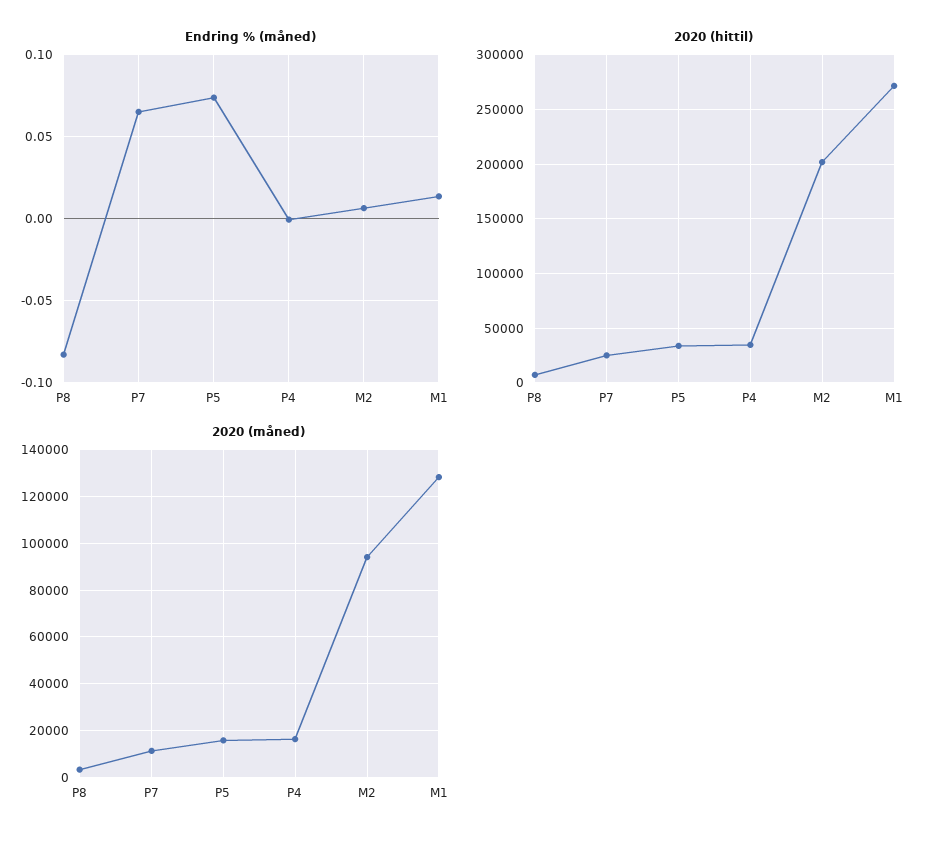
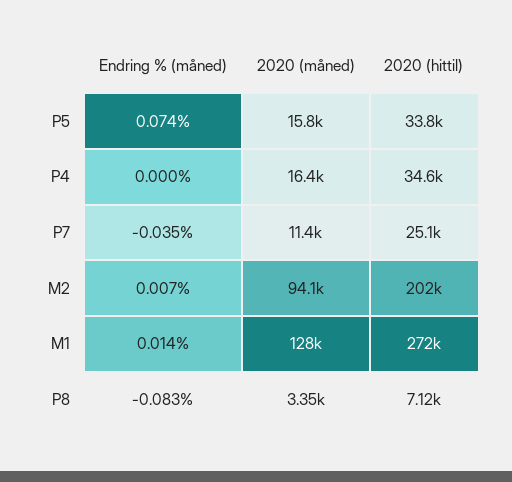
Endring % (måned), P7: 0.065 -> -0.035

